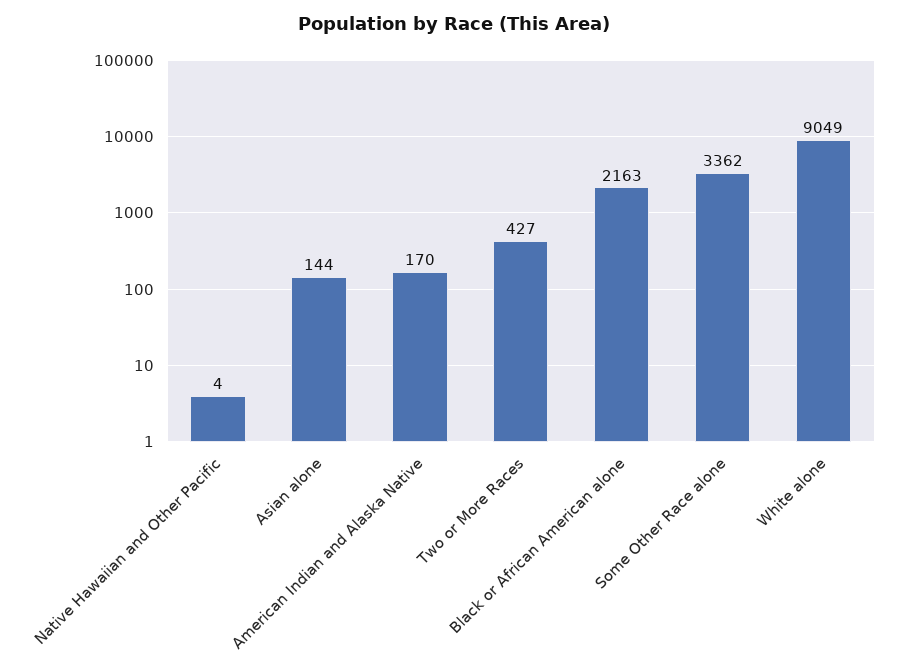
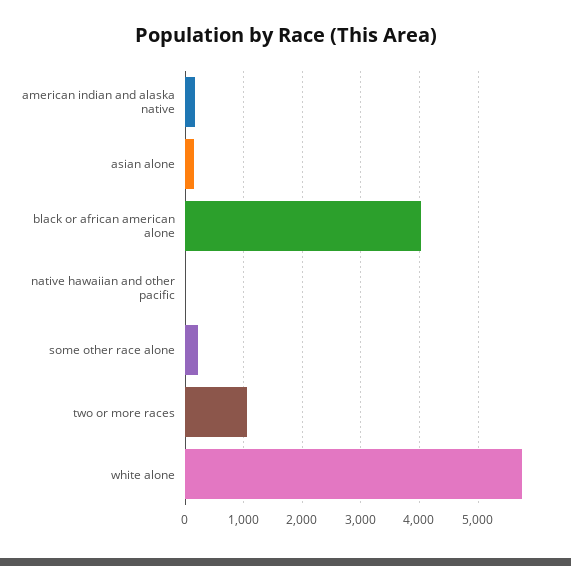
Two or More Races: 427 -> 1000
Black or African American alone: 2163 -> 4000
Some Other Race alone: 3362 -> 200
White alone: 9049 -> 5800

